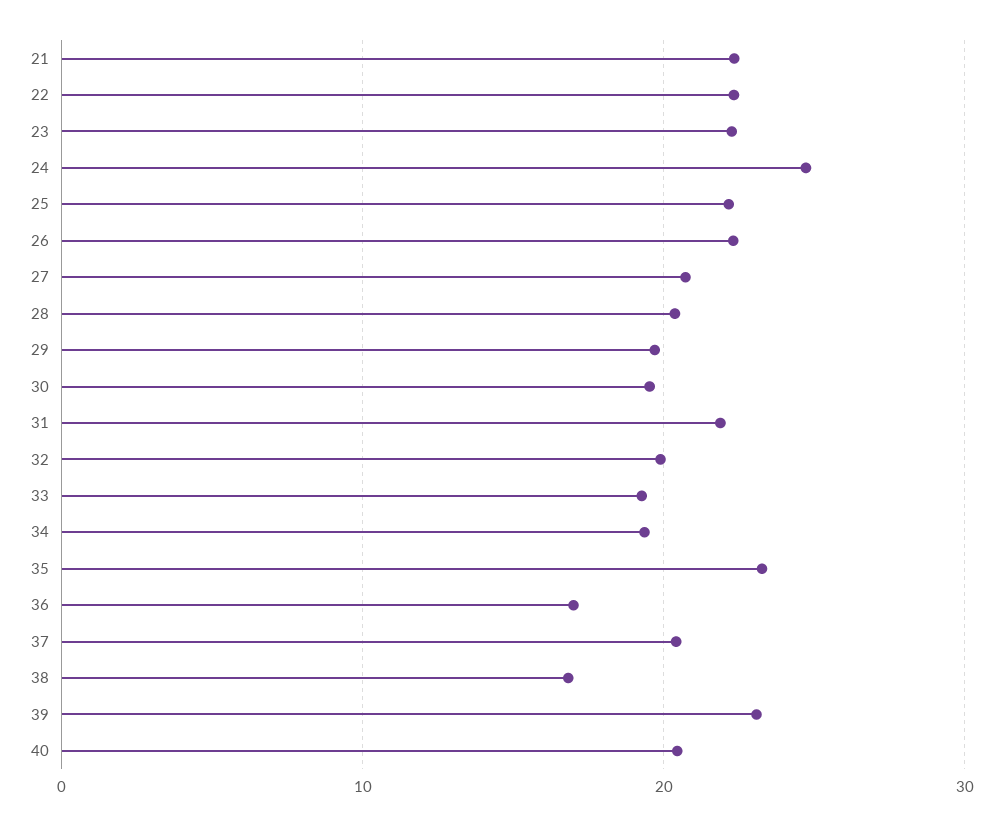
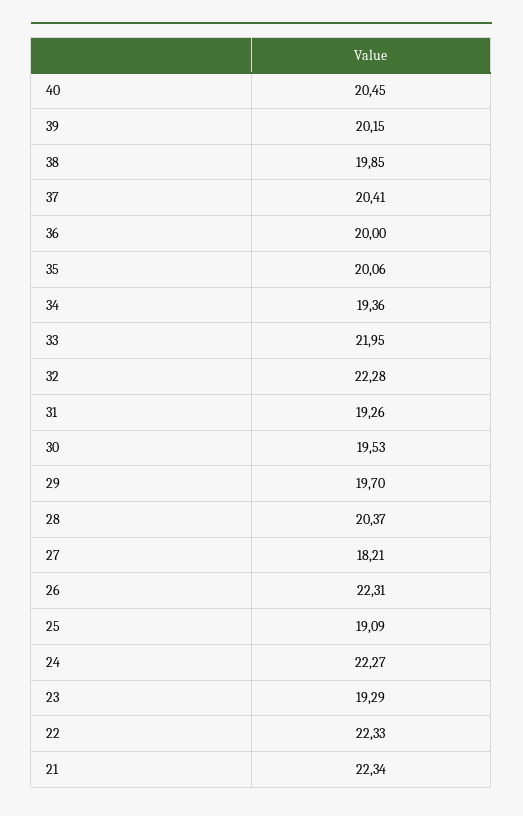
23: 22 -> 19.29
24: 25 -> 22.27
25: 22 -> 19.09
27: 21 -> 18.21
31: 22 -> 19.26
32: 20 -> 22.28
33: 19 -> 21.95
35: 23 -> 20.06
36: 17 -> 20
38: 17 -> 19.85
39: 23 -> 20.15

